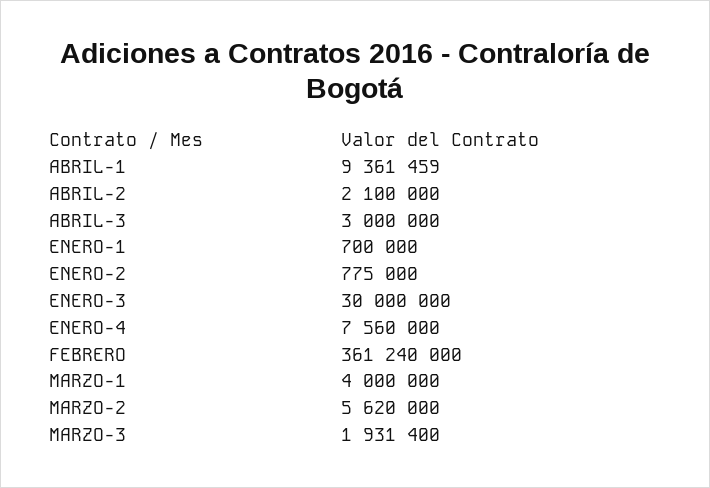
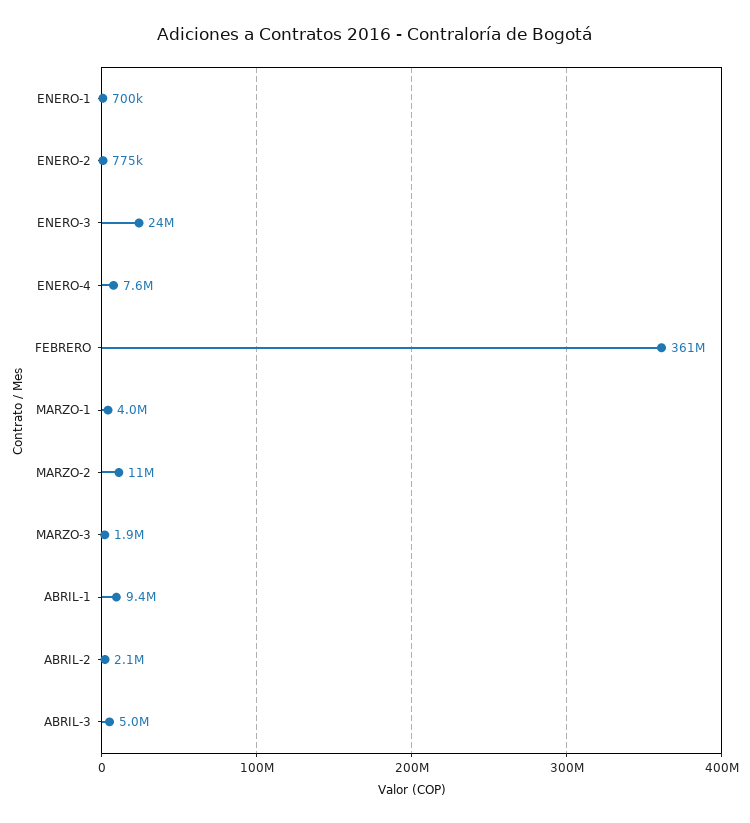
ABRIL-3: 3000000 -> 5000000
ENERO-3: 30000000 -> 24000000
MARZO-2: 5620000 -> 11000000

